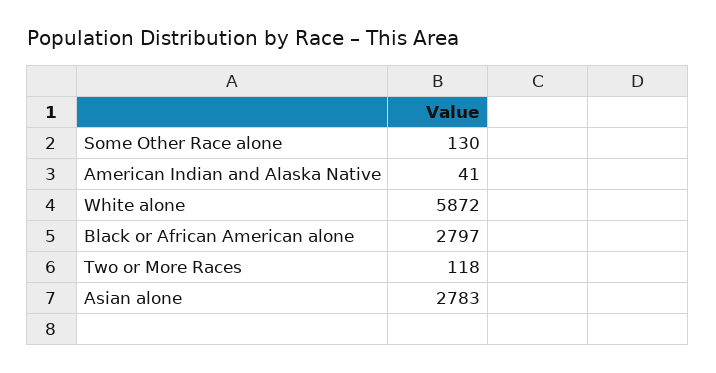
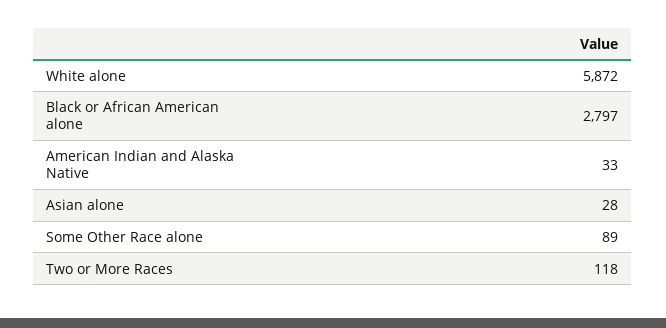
Some Other Race alone: 130 -> 89
American Indian and Alaska Native: 41 -> 33
Asian alone: 2783 -> 28

